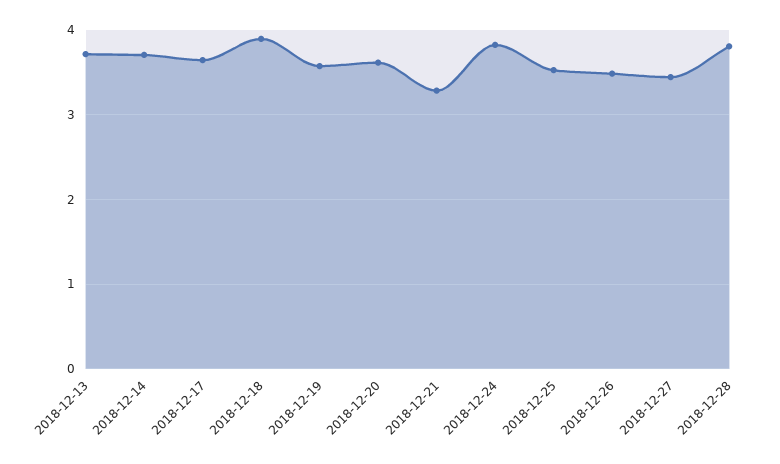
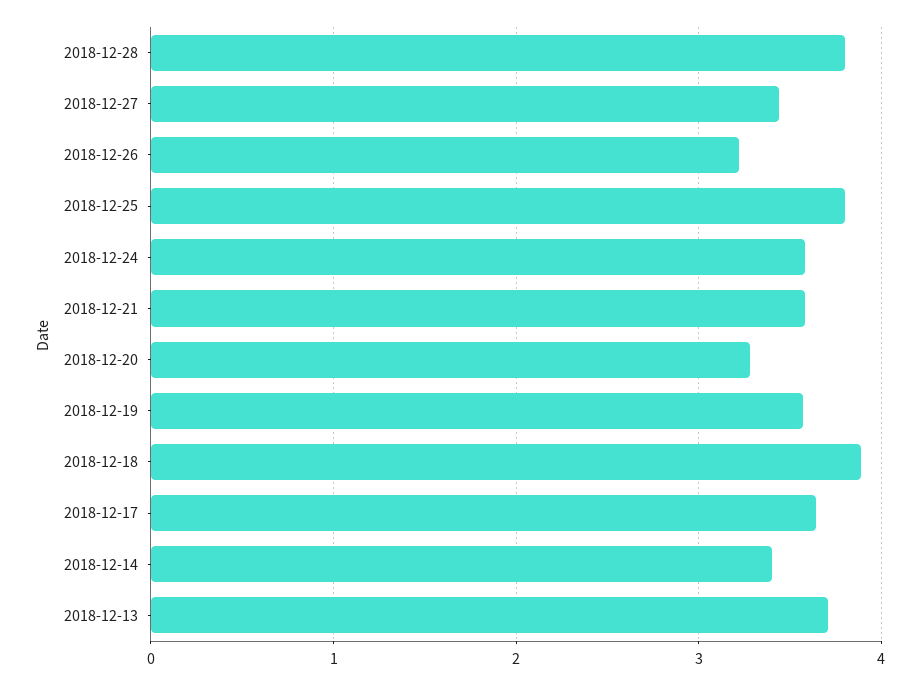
2018-12-14: 3.7 -> 3.4
2018-12-20: 3.6 -> 3.3
2018-12-21: 3.3 -> 3.6
2018-12-24: 3.8 -> 3.6
2018-12-25: 3.5 -> 3.8
2018-12-26: 3.5 -> 3.2

